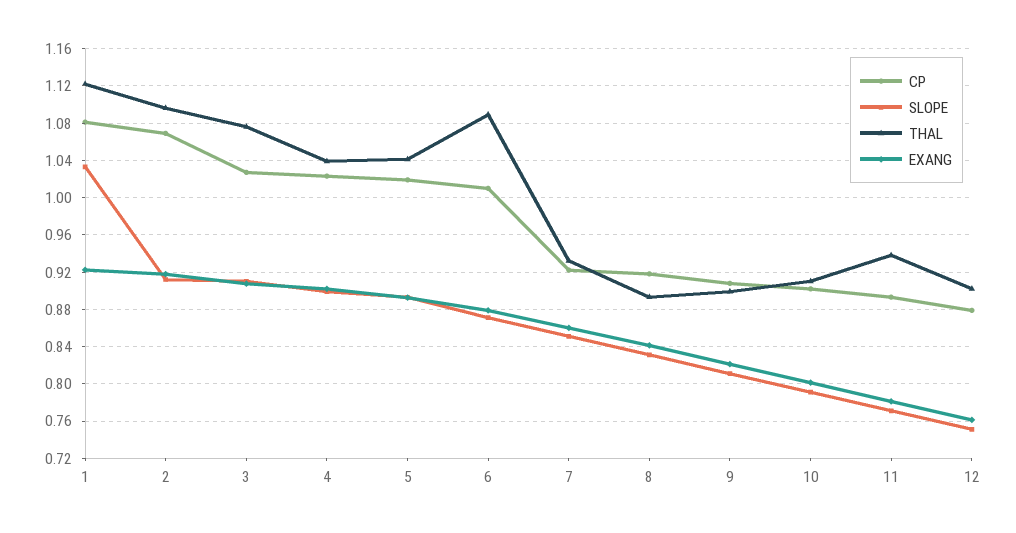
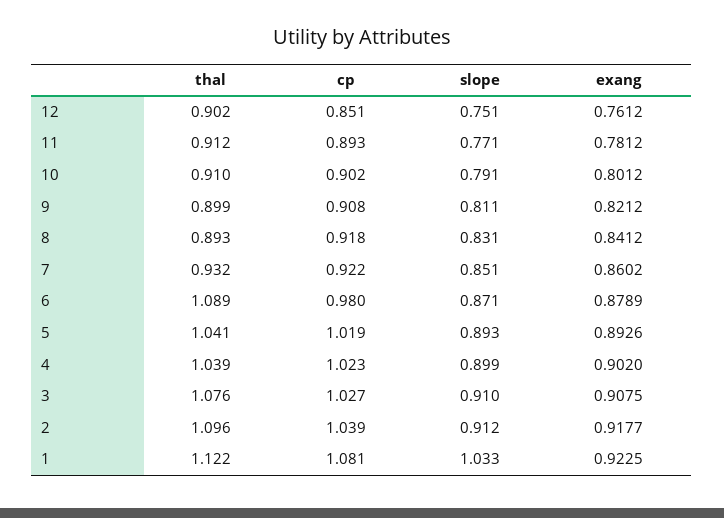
CP, 2: 1.07 -> 1.039
CP, 6: 1.01 -> 0.98
THAL, 11: 0.94 -> 0.912
CP, 12: 0.88 -> 0.851

